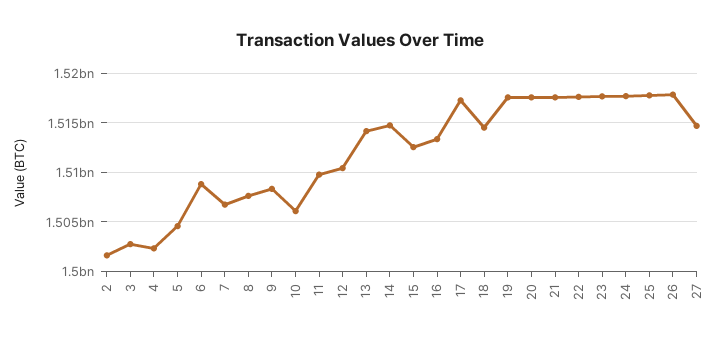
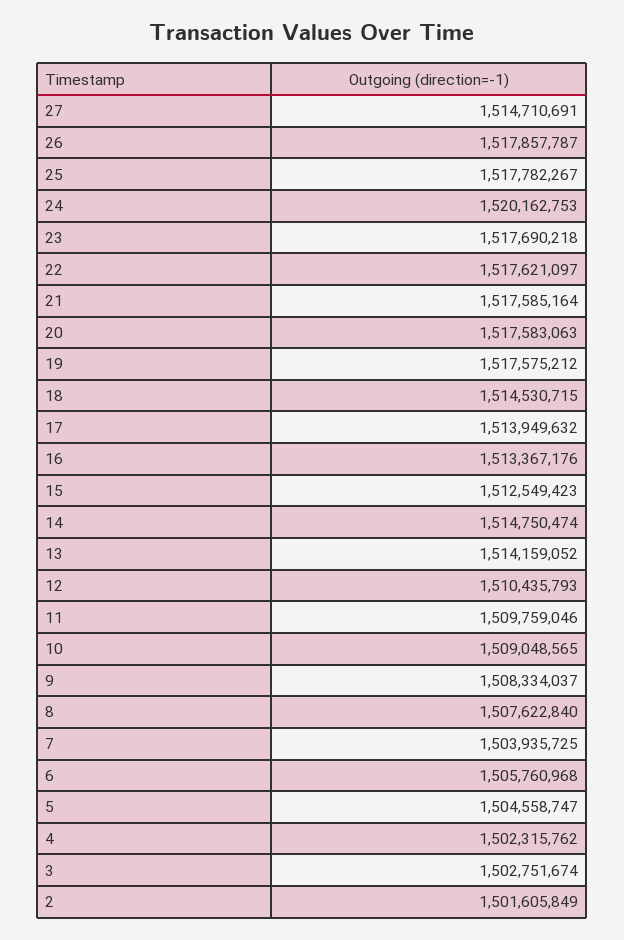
6: 1509000000 -> 1505760968
7: 1507000000 -> 1503935725
10: 1506000000 -> 1509048565
17: 1517000000 -> 1513949632
24: 1518000000 -> 1520162753

